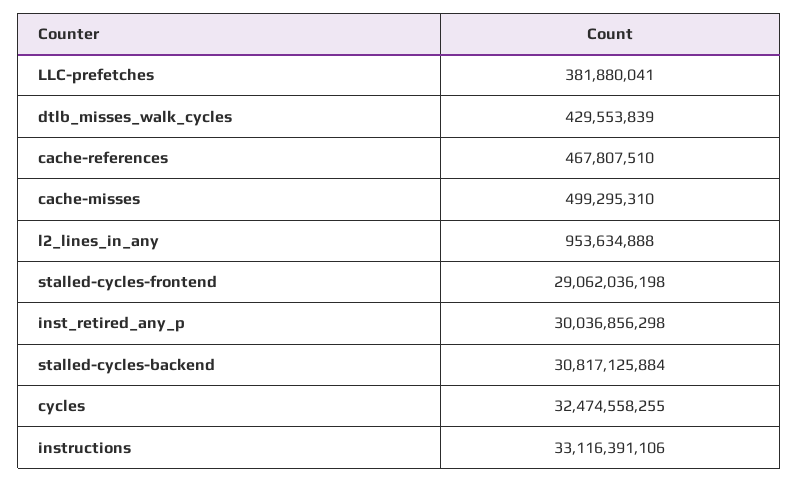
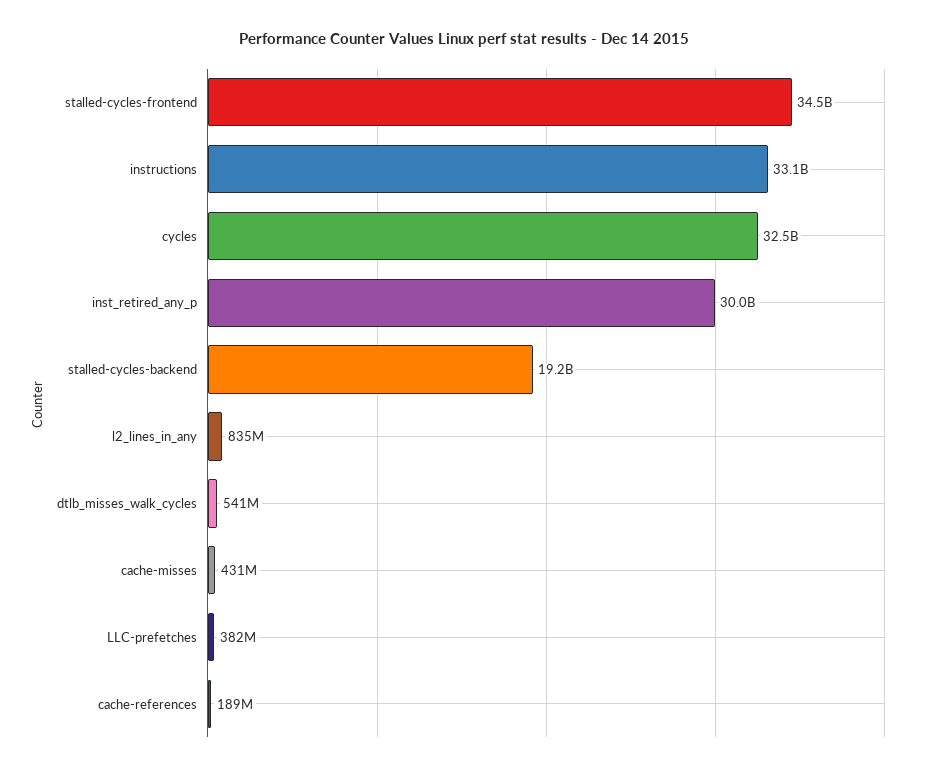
dtlb_misses_walk_cycles: 429553839 -> 541000000
cache-references: 467807510 -> 189000000
cache-misses: 499295310 -> 431000000
l2_lines_in_any: 953634888 -> 835000000
stalled-cycles-frontend: 29062036198 -> 34500000000
stalled-cycles-backend: 30817125884 -> 19200000000

